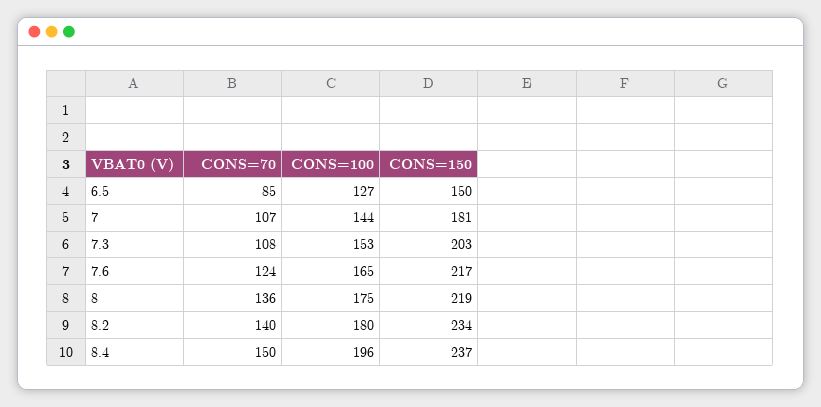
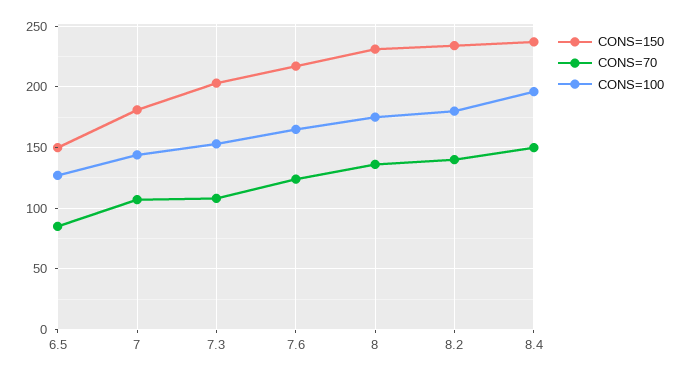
CONS=150, 8: 219 -> 230

